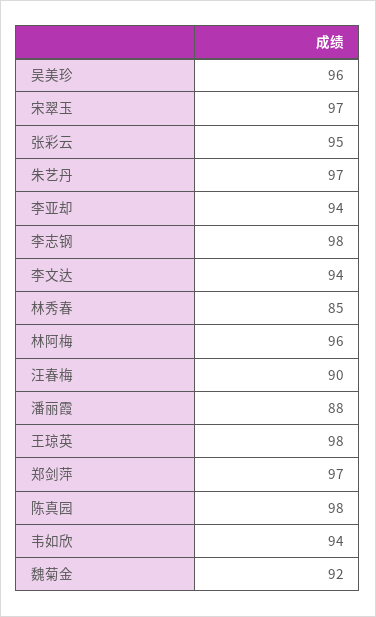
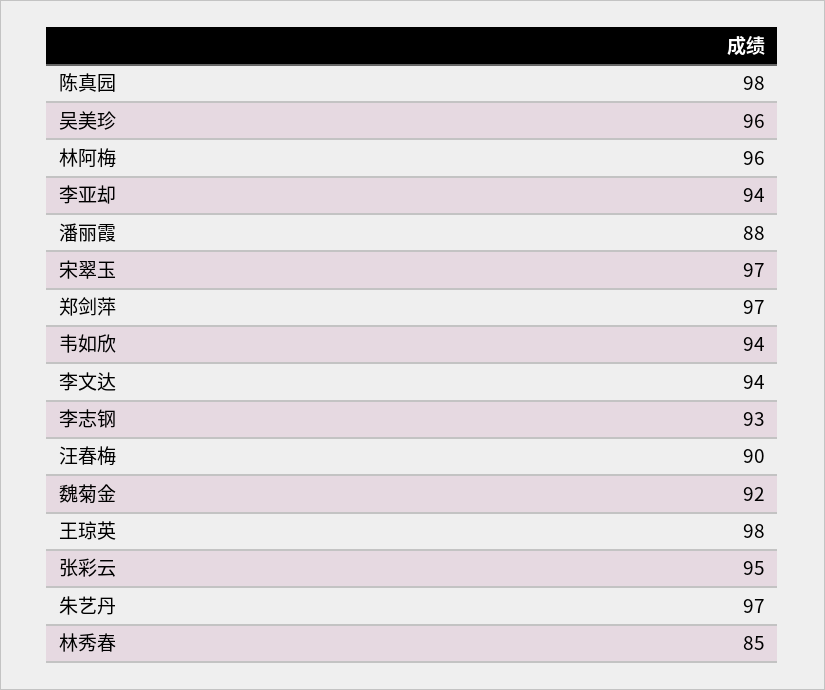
李志钢: 98 -> 93

